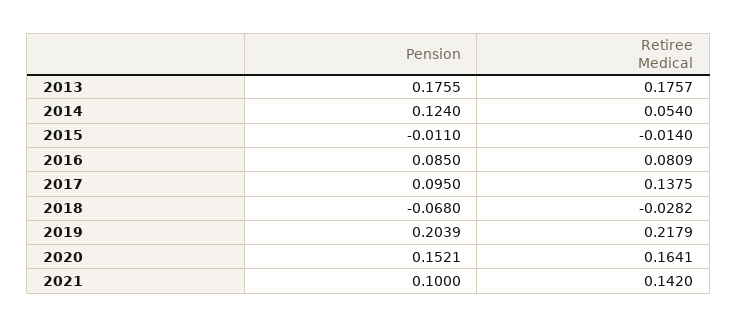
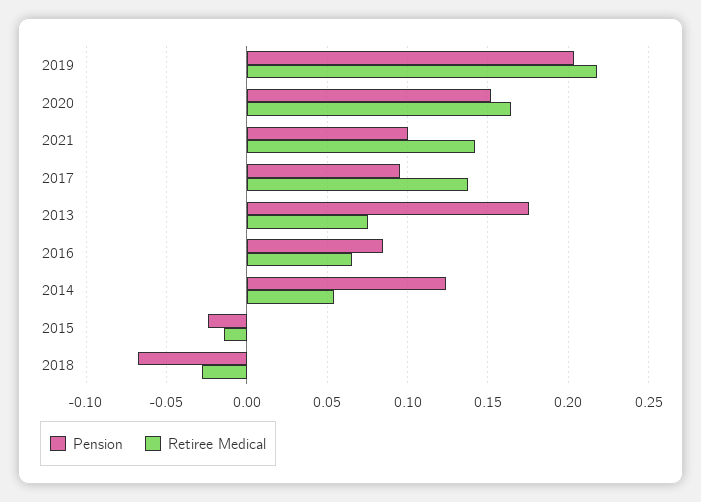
Retiree Medical, 2013: 0.1757 -> 0.075
Pension, 2015: -0.011 -> -0.025
Retiree Medical, 2016: 0.0809 -> 0.065

